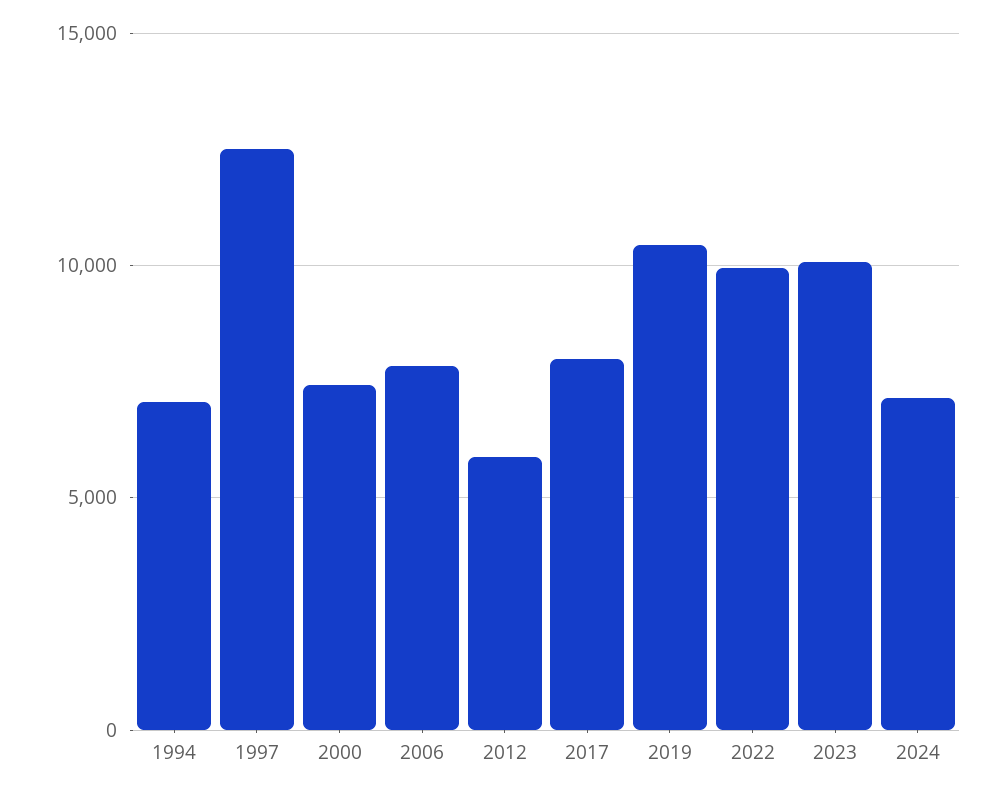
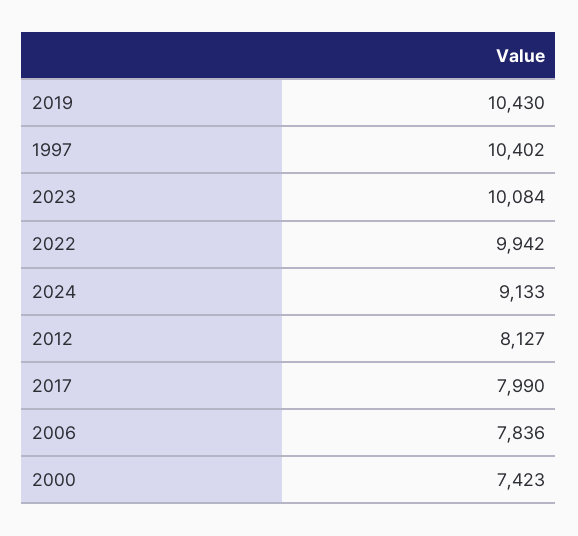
1994: 7000 -> none
1997: 12500 -> 10402
2012: 6000 -> 8127
2024: 7000 -> 9133

